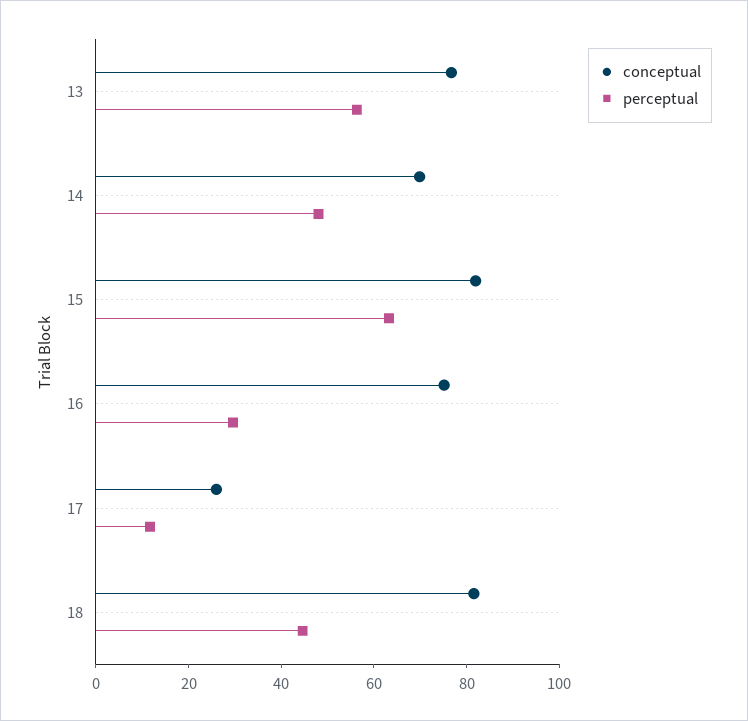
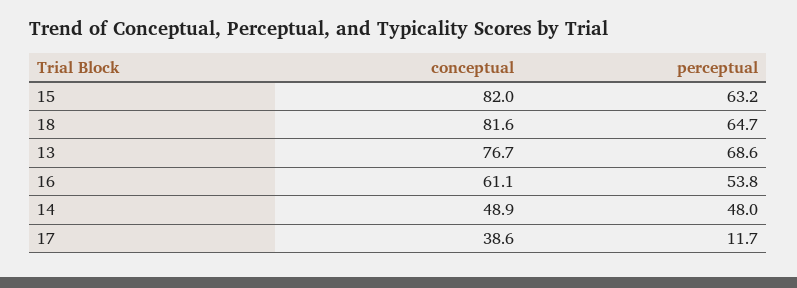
perceptual, 13: 55 -> 68.6
conceptual, 14: 70 -> 48.9
conceptual, 16: 75 -> 61.1
perceptual, 16: 30 -> 53.8
conceptual, 17: 25 -> 38.6
perceptual, 18: 45 -> 64.7

